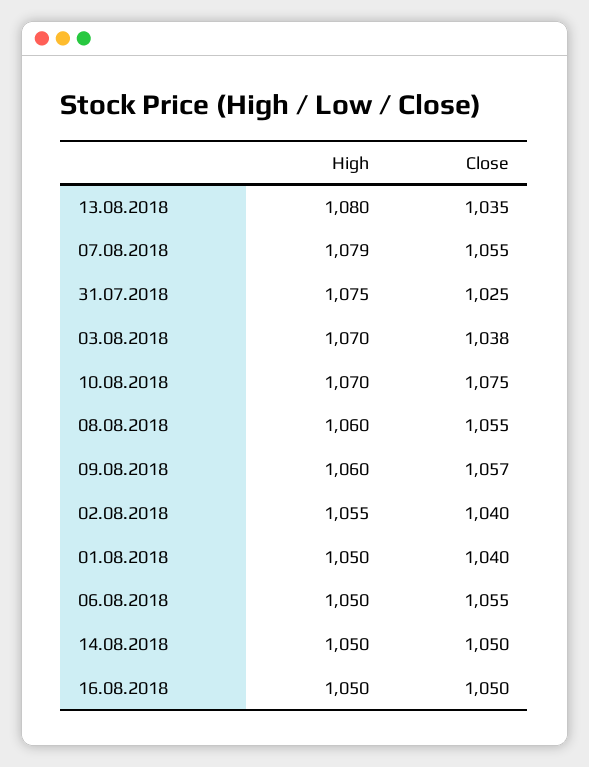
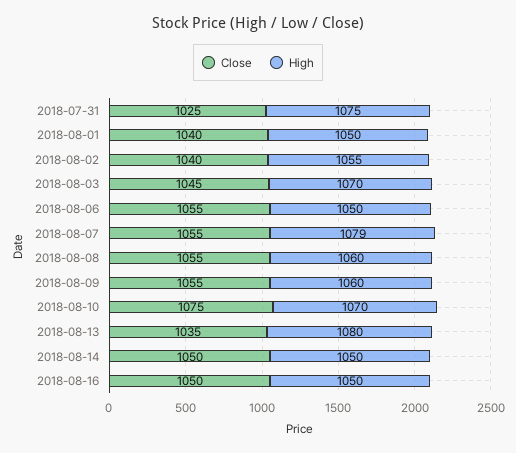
Close, 03.08.2018: 1038 -> 1045
Close, 09.08.2018: 1057 -> 1055

